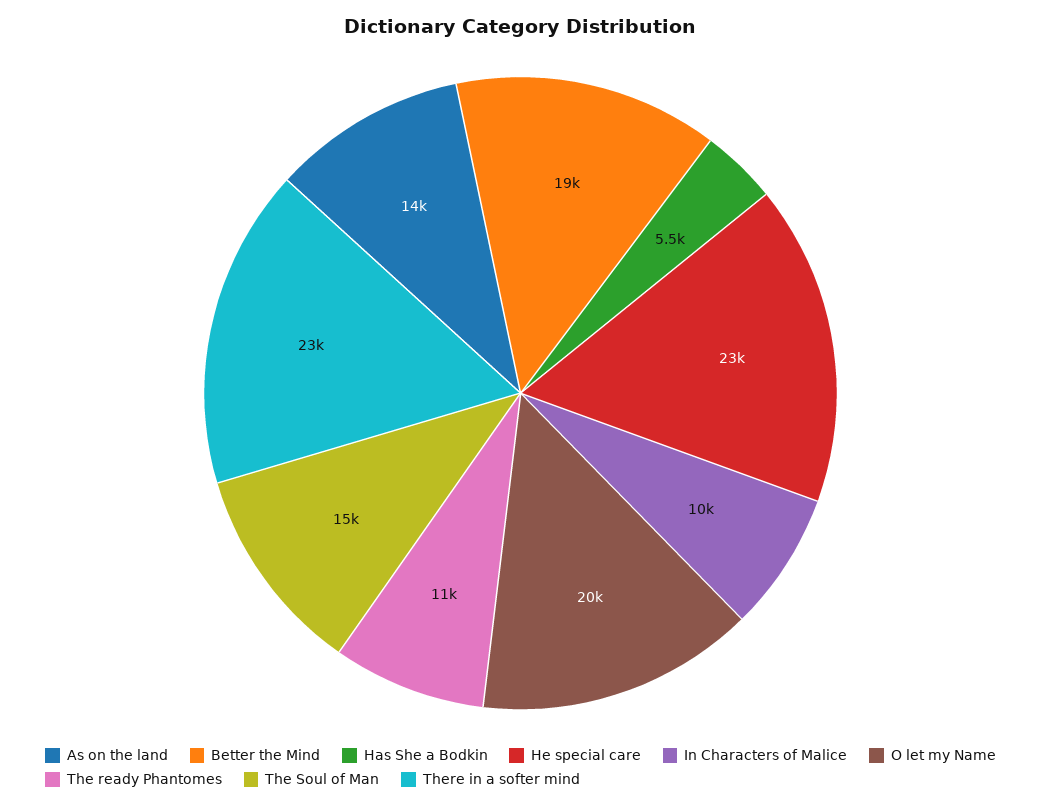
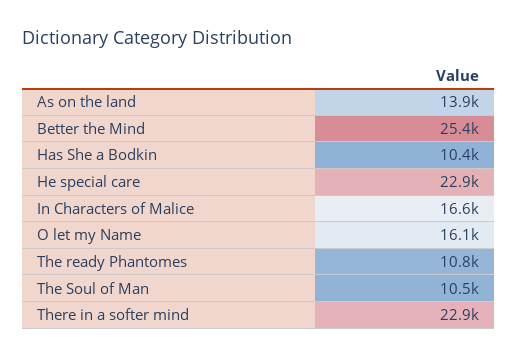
Better the Mind: 19000 -> 25400
Has She a Bodkin: 5500 -> 10400
In Characters of Malice: 10000 -> 16600
O let my Name: 20000 -> 16100
The Soul of Man: 15000 -> 10500

